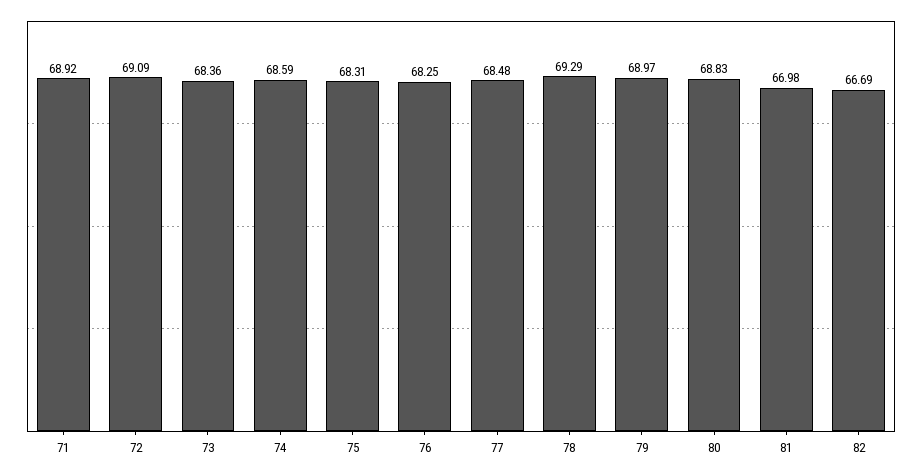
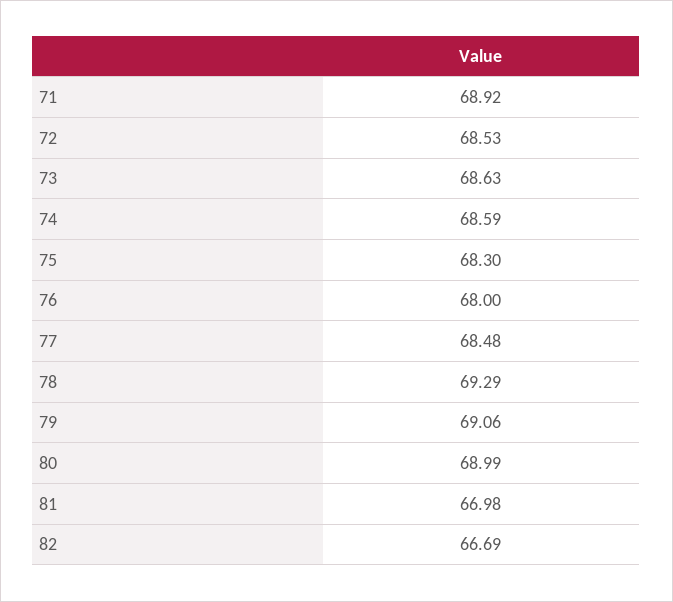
72: 69.09 -> 68.53
73: 68.36 -> 68.63
75: 68.31 -> 68.3
76: 68.25 -> 68
79: 68.97 -> 69.06
80: 68.83 -> 68.99

